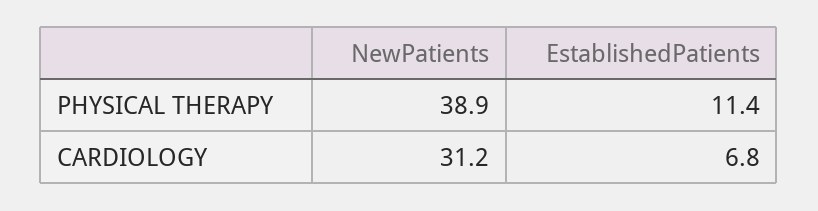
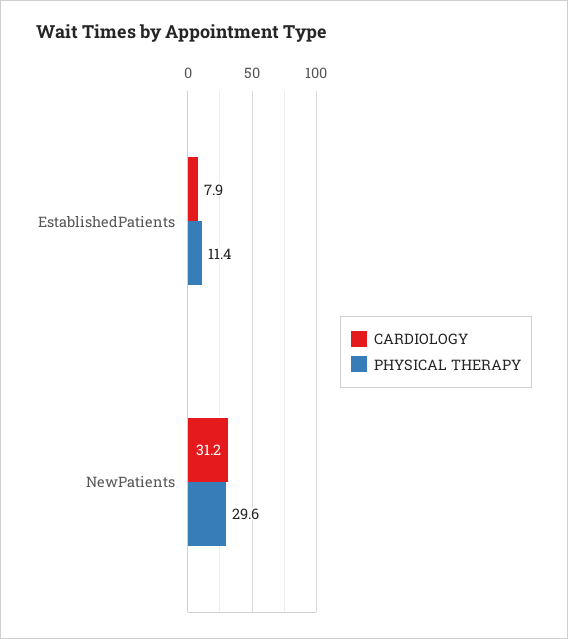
PHYSICAL THERAPY, NewPatients: 38.9 -> 29.6
CARDIOLOGY, EstablishedPatients: 6.8 -> 7.9

